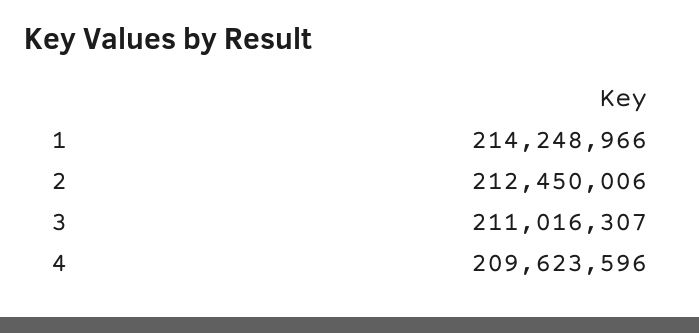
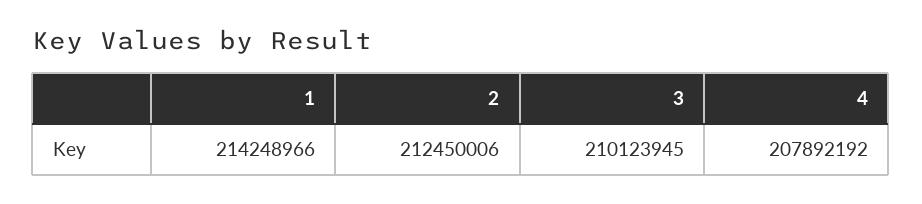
3: 211016307 -> 210123945
4: 209623596 -> 207892192

